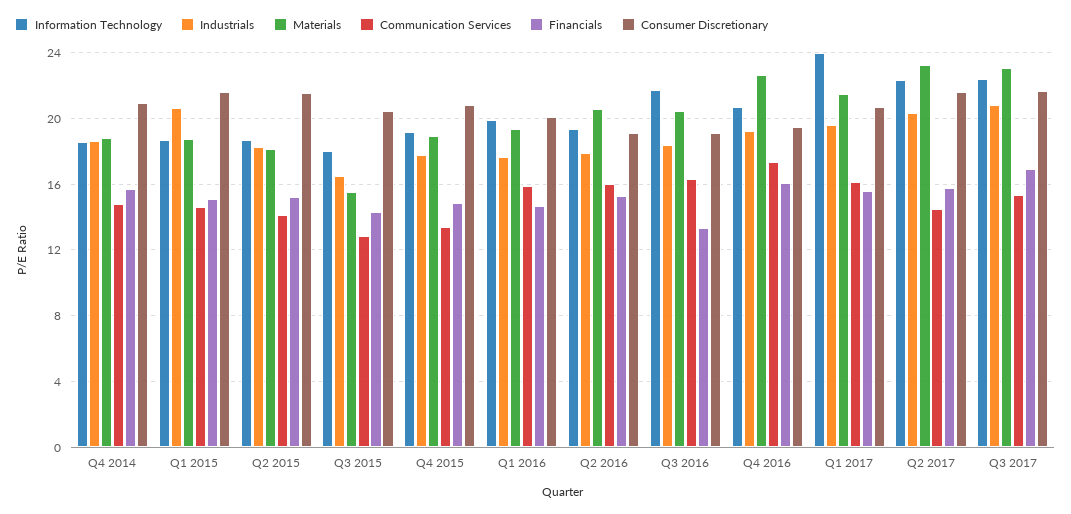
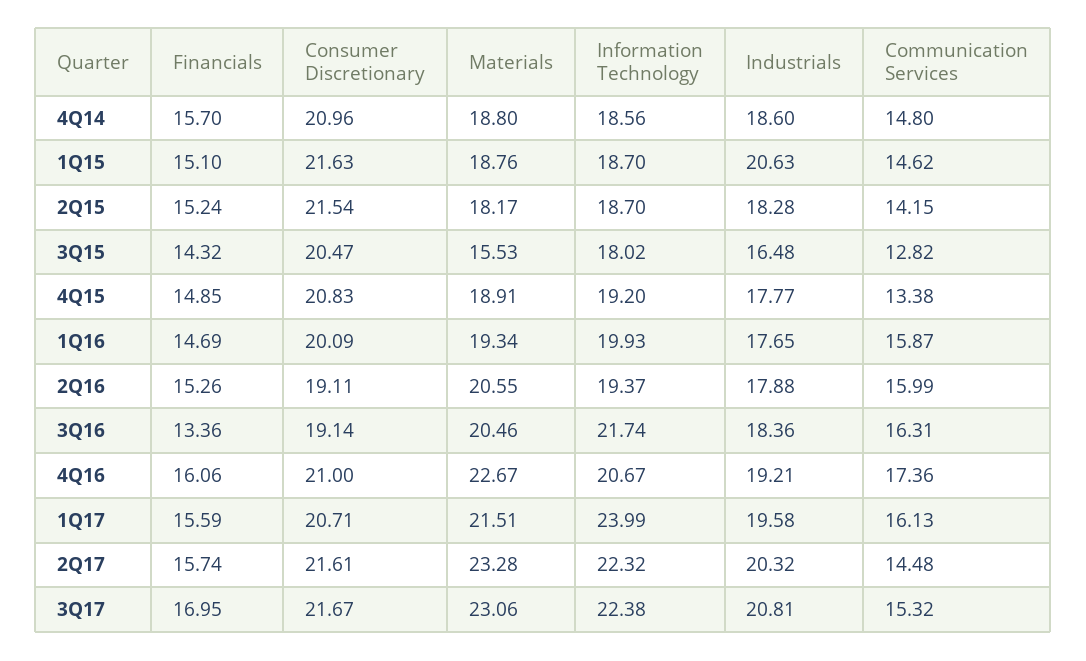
Consumer Discretionary, Q4 2016: 19.5 -> 21

